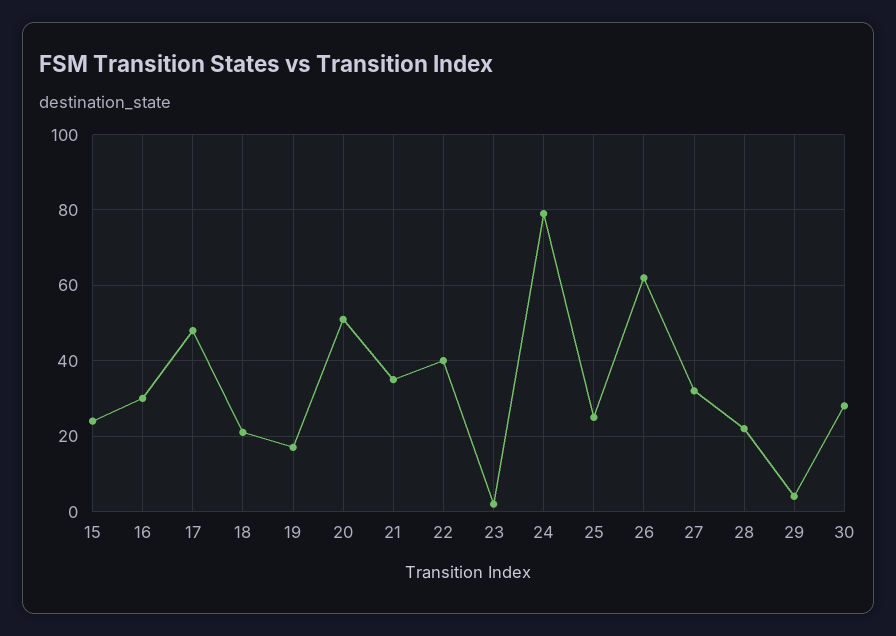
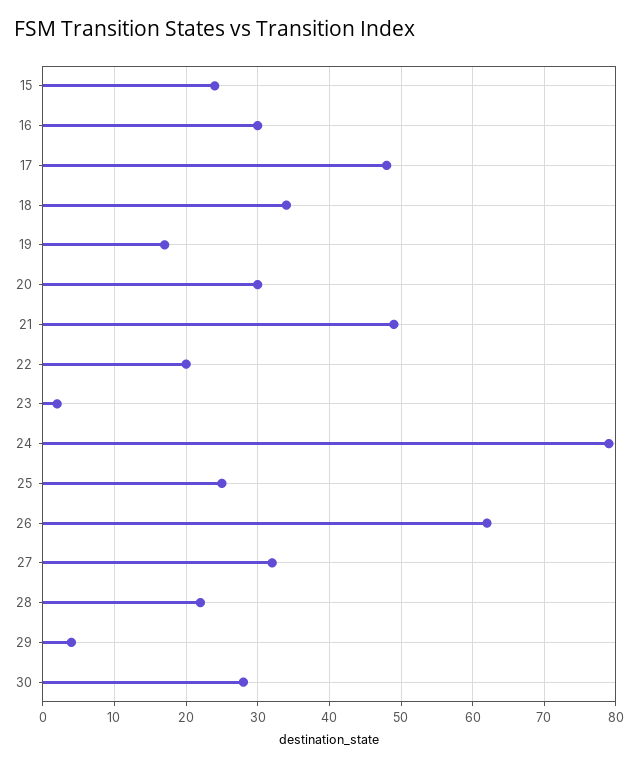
18: 20 -> 34
20: 50 -> 30
21: 35 -> 49
22: 40 -> 20

